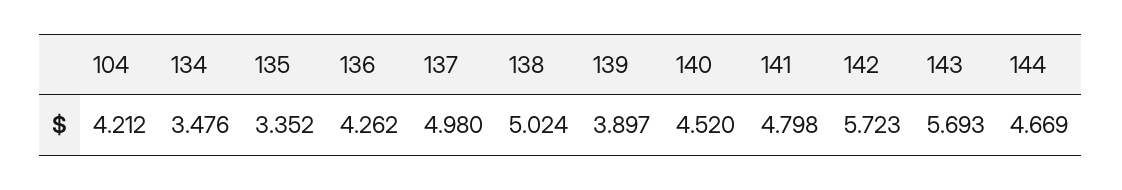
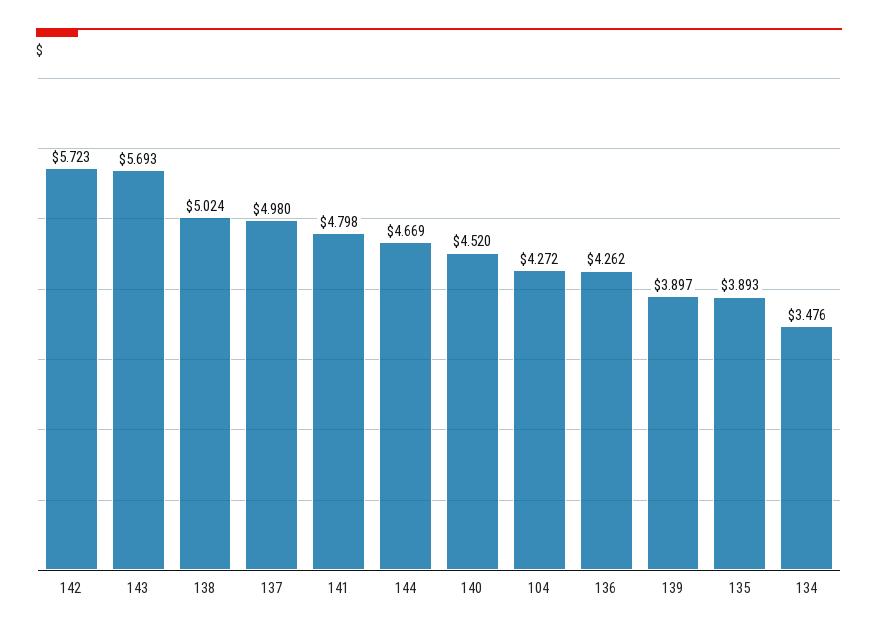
104: 4.212 -> 4.272
135: 3.352 -> 3.893

